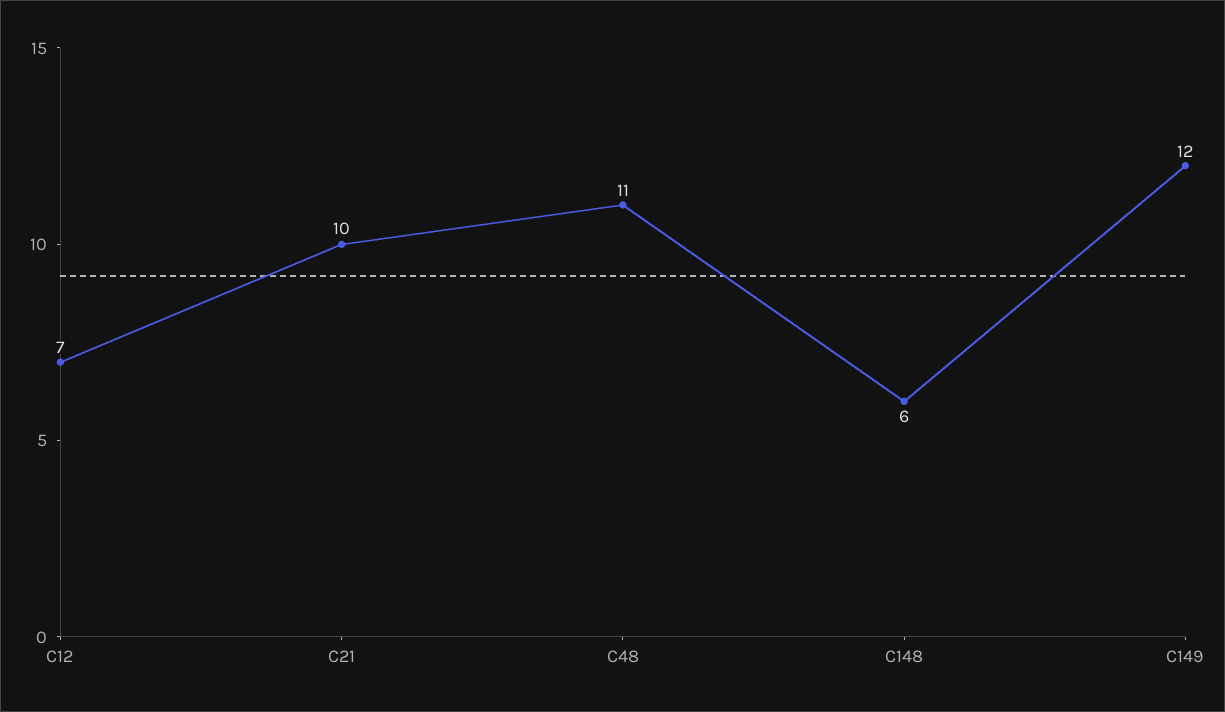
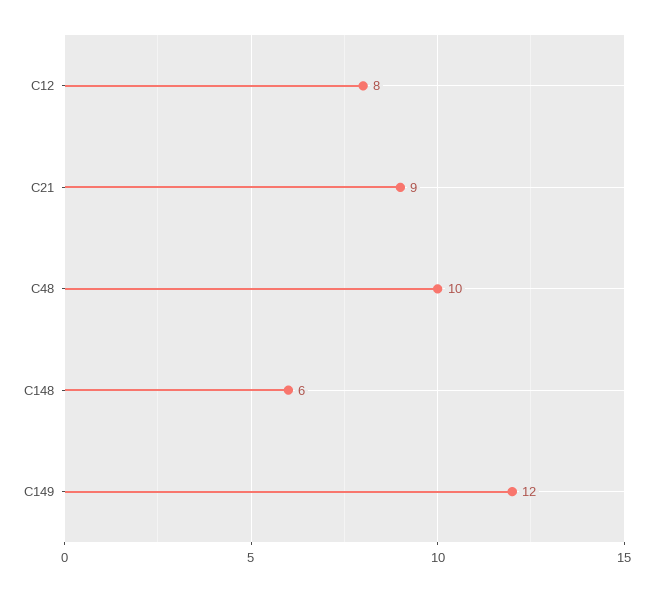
C12: 7 -> 8
C21: 10 -> 9
C48: 11 -> 10

